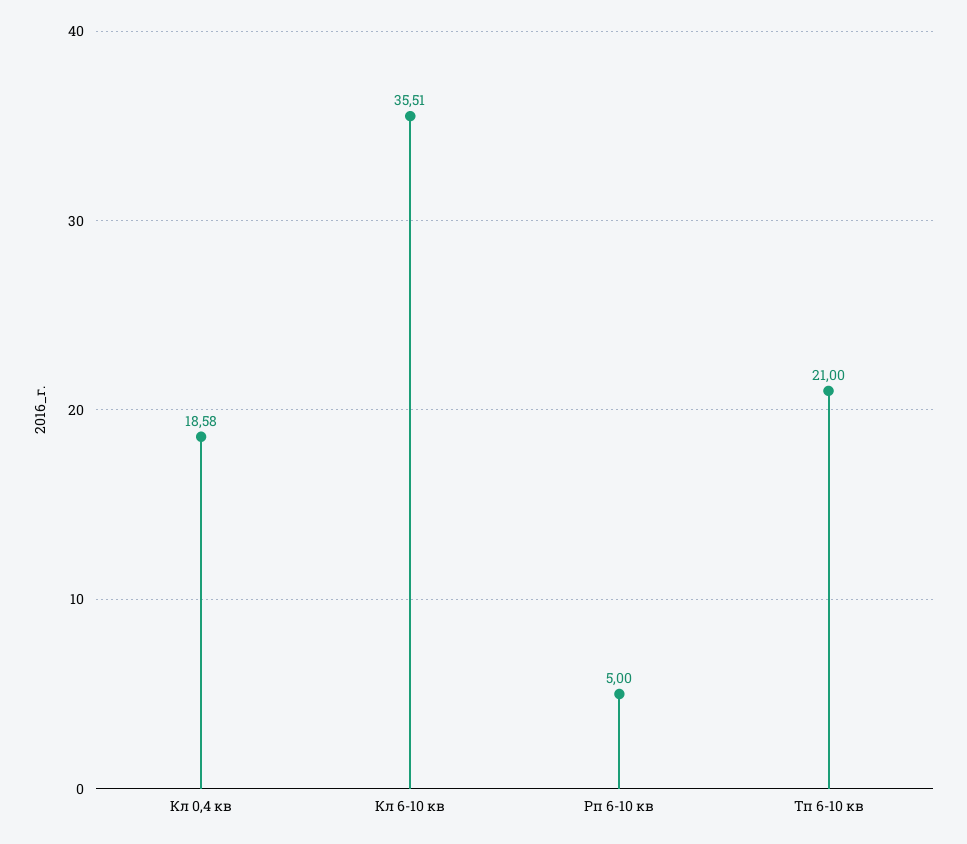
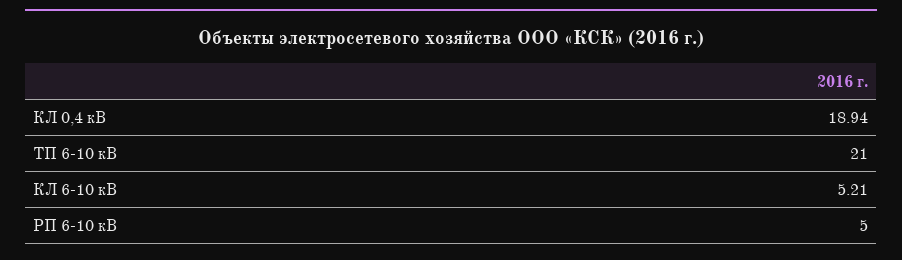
Кл 0,4 кв: 18.58 -> 18.94
Кл 6-10 кв: 35.51 -> 5.21

